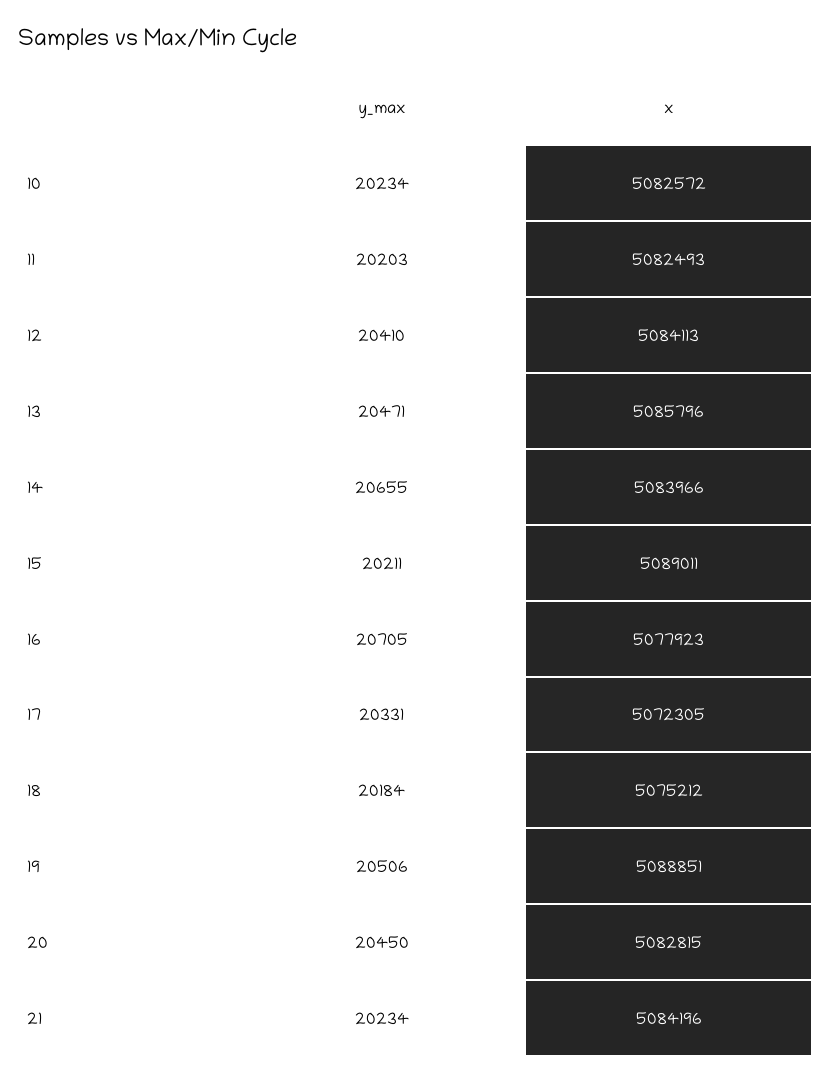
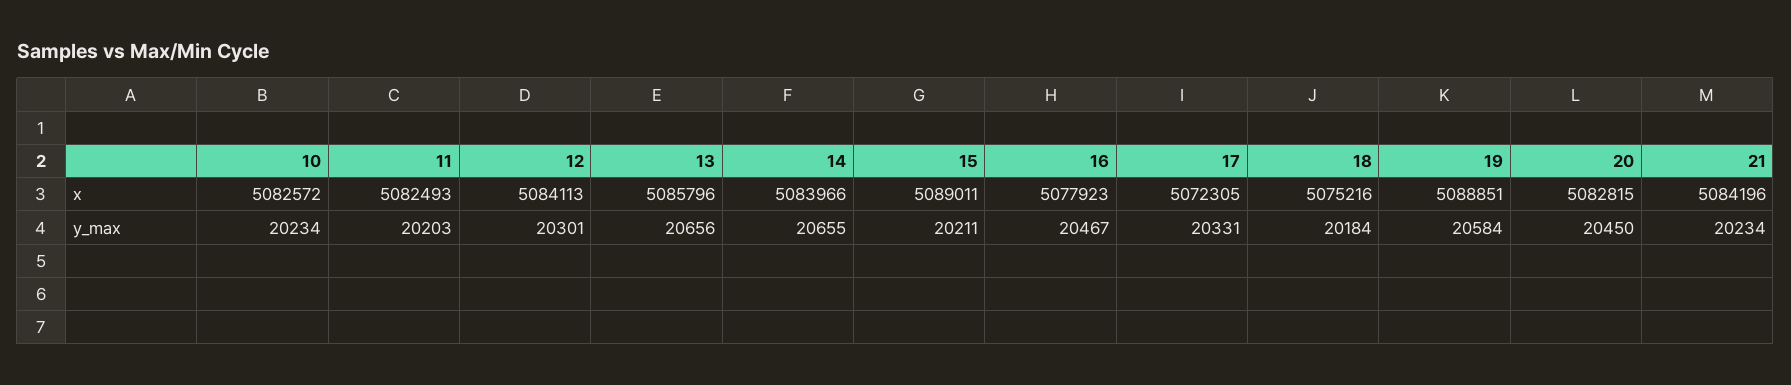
y_max, 12: 20410 -> 20301
y_max, 13: 20471 -> 20656
y_max, 16: 20705 -> 20467
x, 18: 5075212 -> 5075216
y_max, 19: 20506 -> 20584

